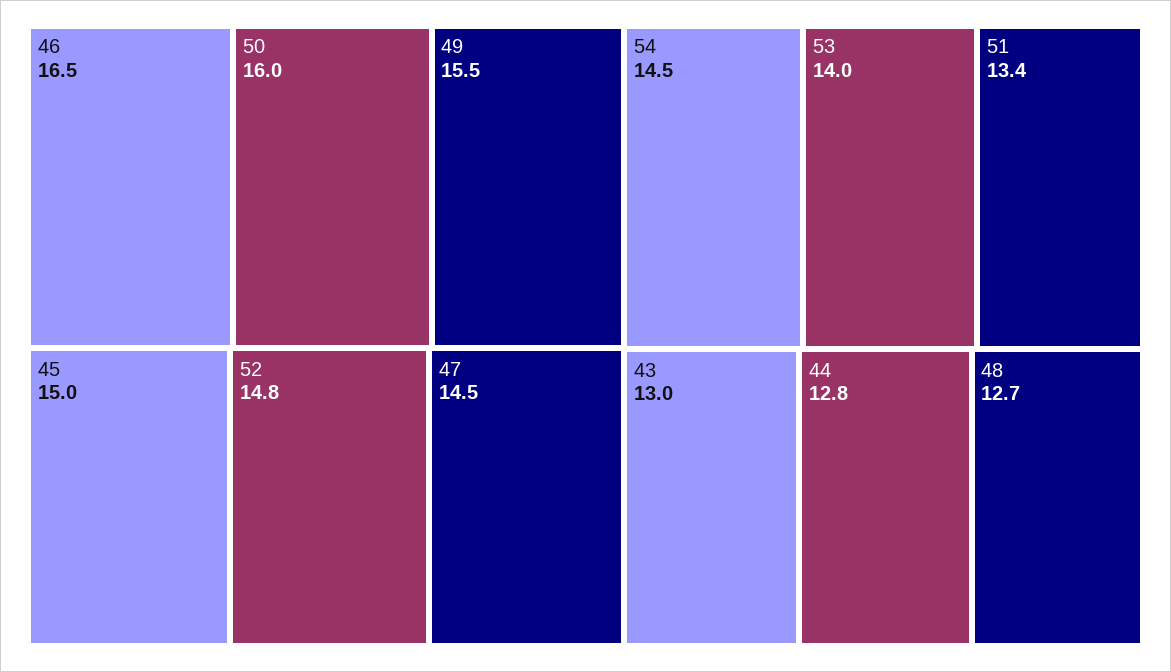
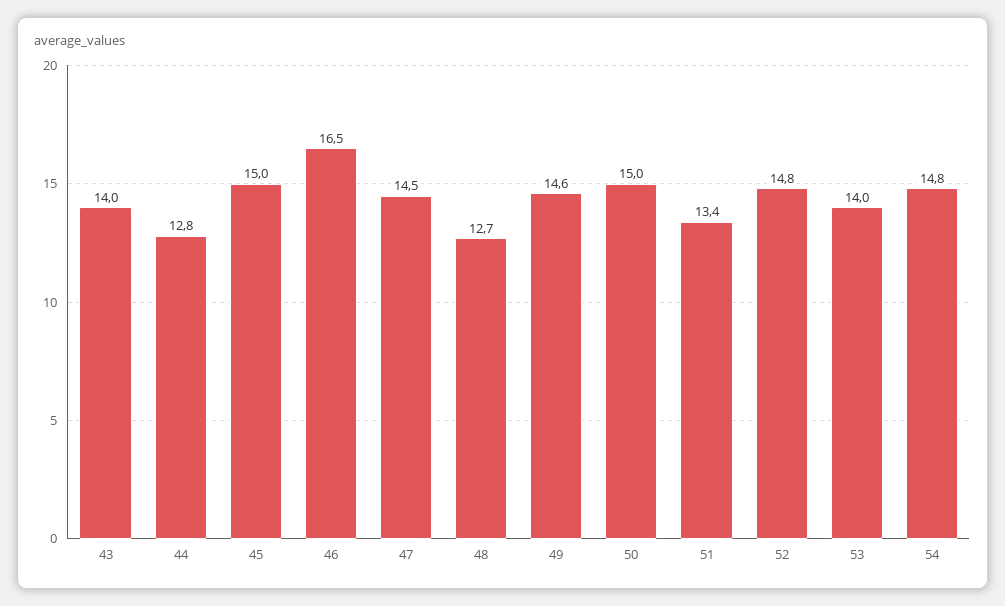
50: 16 -> 15
49: 15.5 -> 14.6
54: 14.5 -> 14.8
43: 13 -> 14

